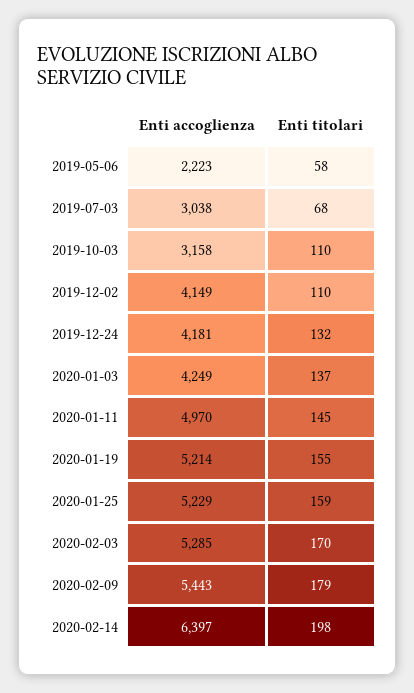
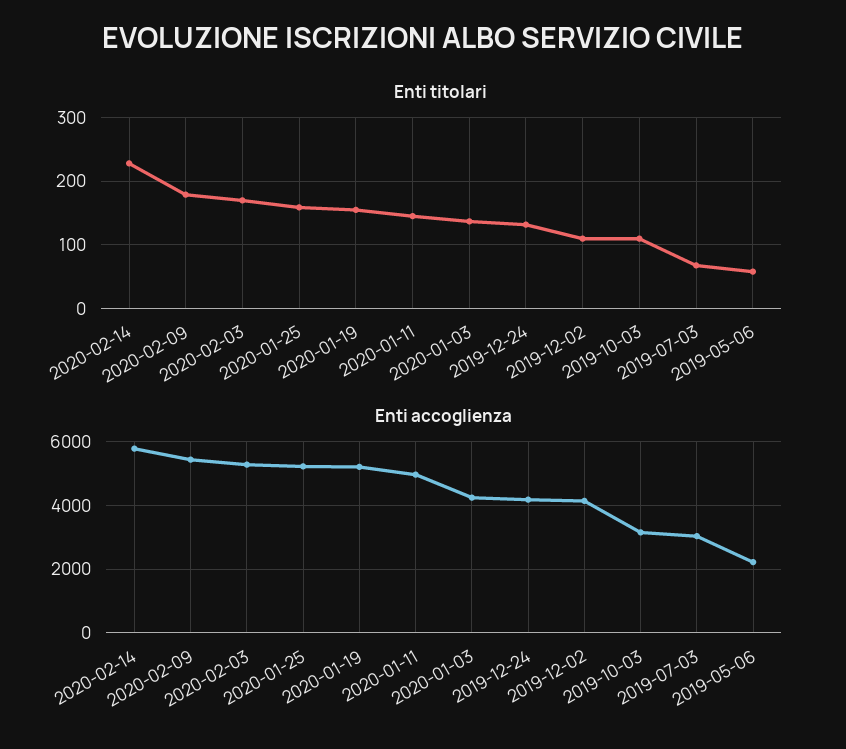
Enti accoglienza, 2020-02-14: 6397 -> 5800
Enti titolari, 2020-02-14: 198 -> 230

